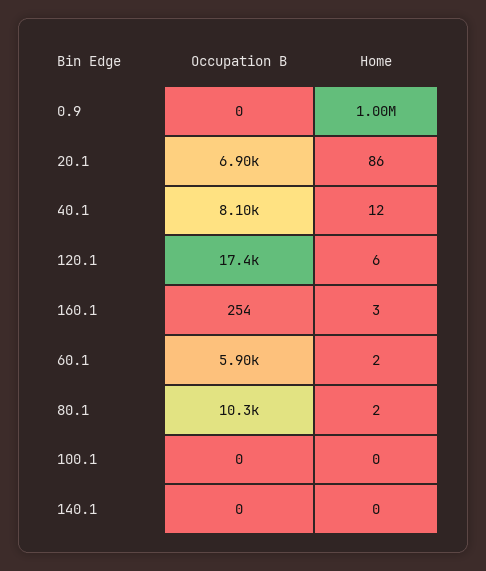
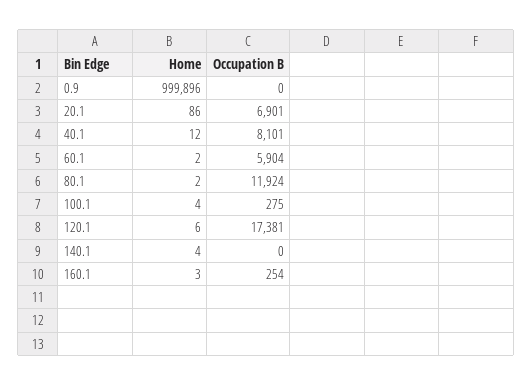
Occupation B, 80.1: 10300 -> 11924
Occupation B, 100.1: 0 -> 275
Home, 100.1: 0 -> 4
Home, 140.1: 0 -> 4

